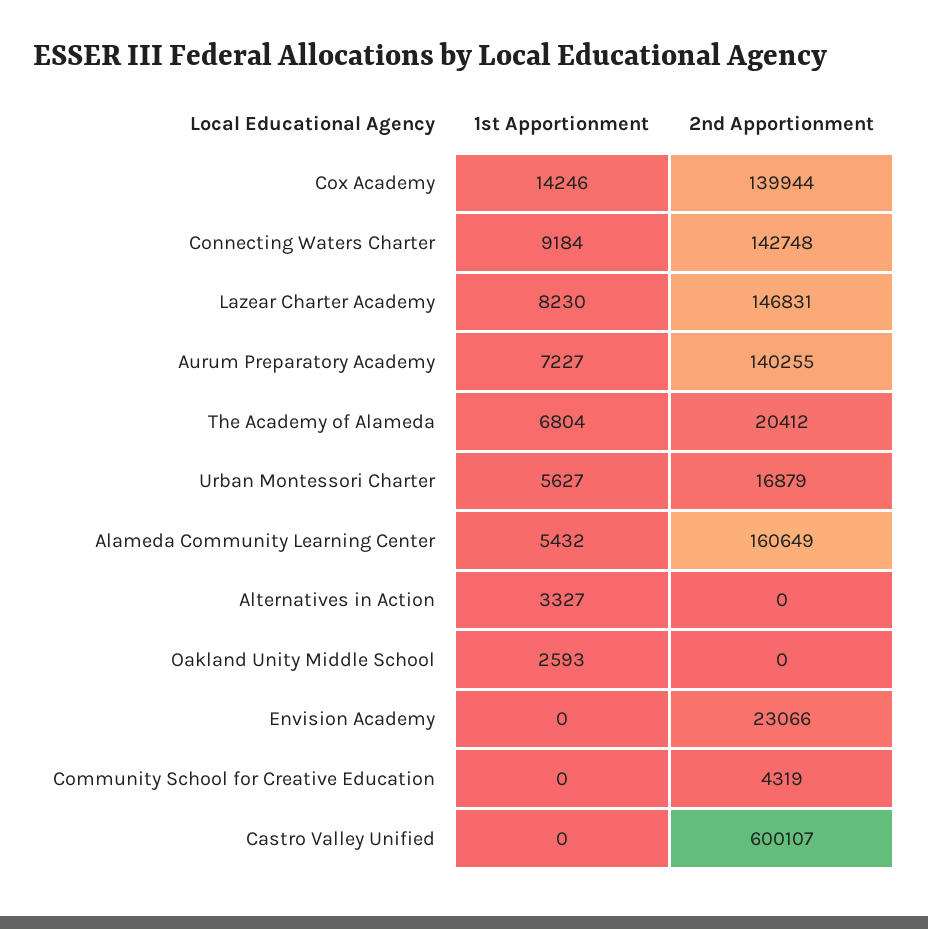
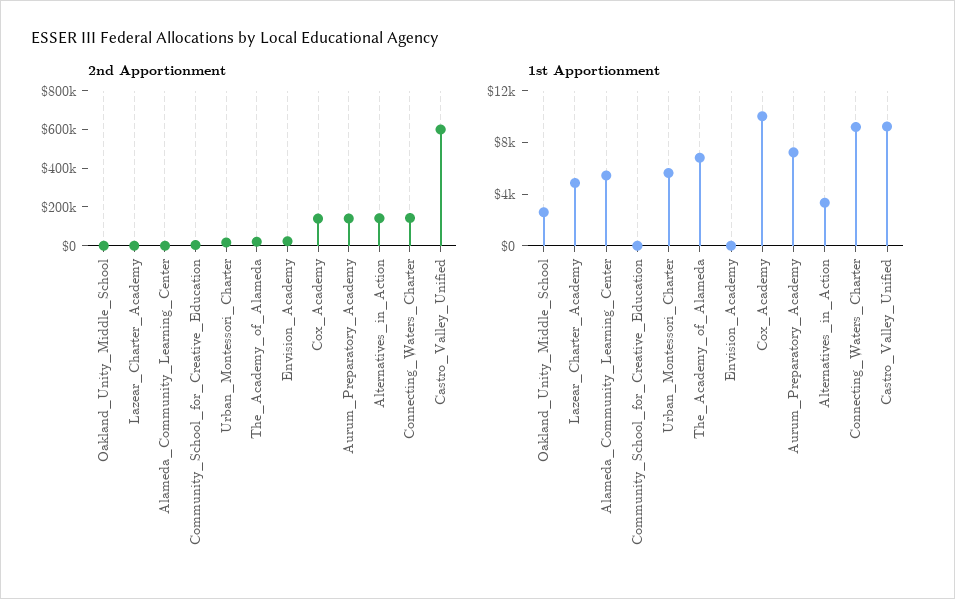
1st Apportionment, Cox Academy: 14246 -> 10000
1st Apportionment, Lazear Charter Academy: 8230 -> 5000
2nd Apportionment, Lazear Charter Academy: 146831 -> 0
2nd Apportionment, Alameda Community Learning Center: 160649 -> 0
2nd Apportionment, Alternatives in Action: 0 -> 150000
1st Apportionment, Castro Valley Unified: 0 -> 9000

